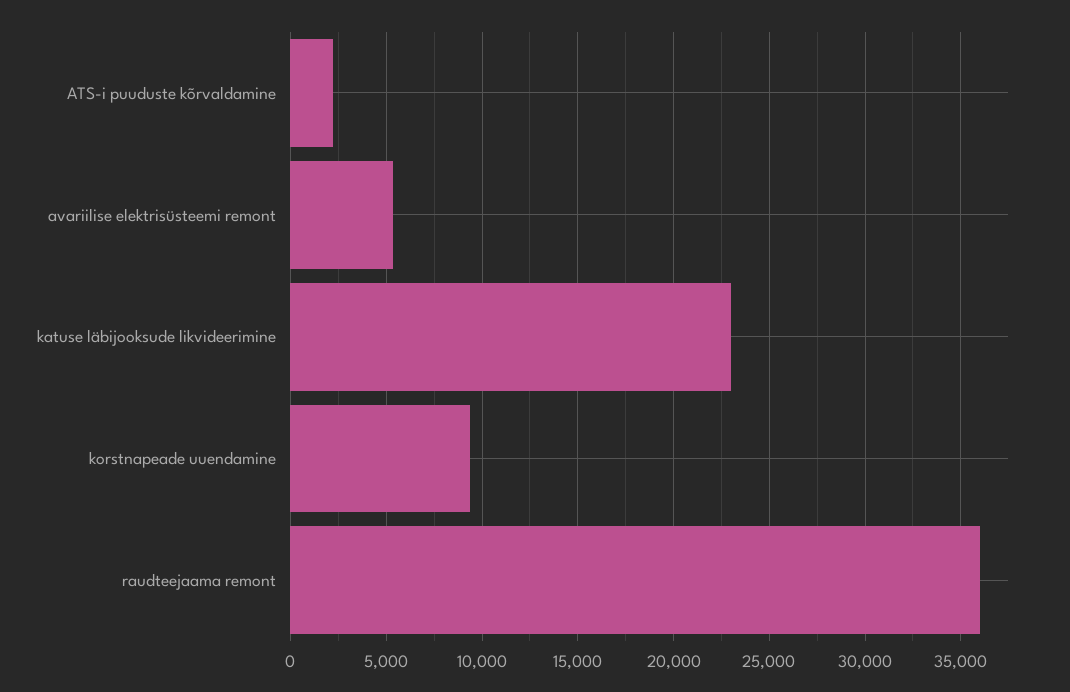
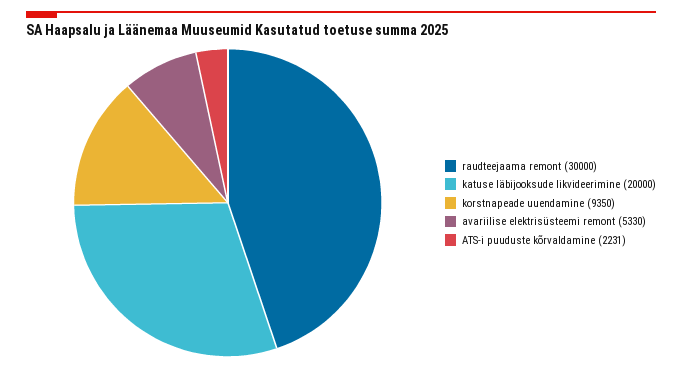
katuse läbijooksude likvideerimine: 23000 -> 20000
raudteejaama remont: 36000 -> 30000

